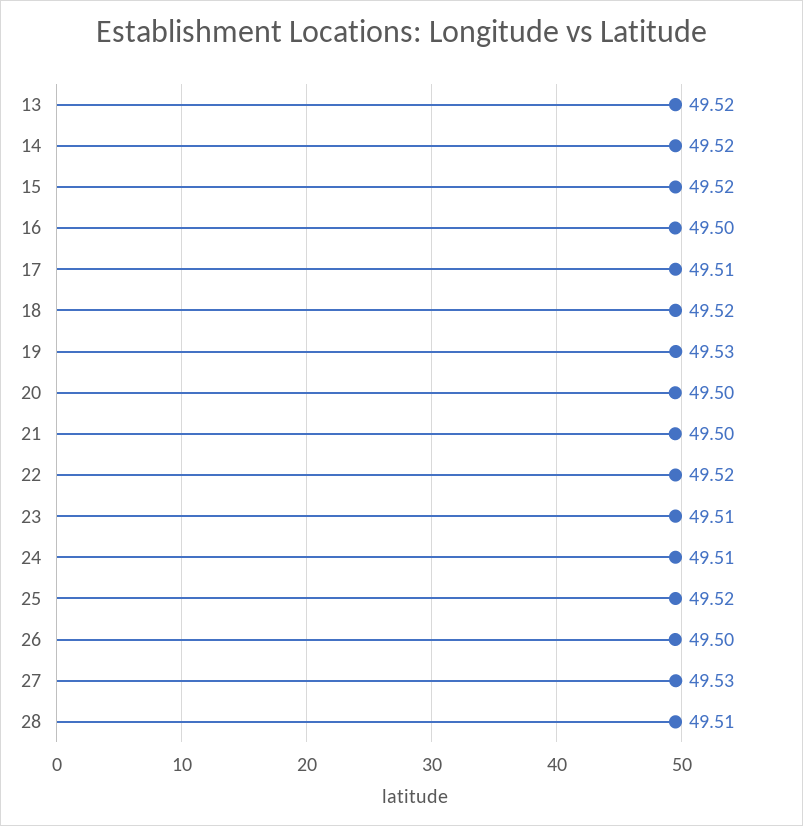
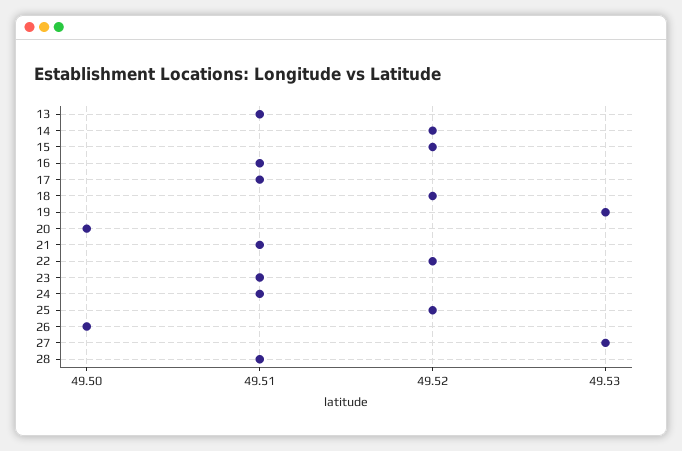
13: 49.52 -> 49.51
16: 49.5 -> 49.51
21: 49.5 -> 49.51

